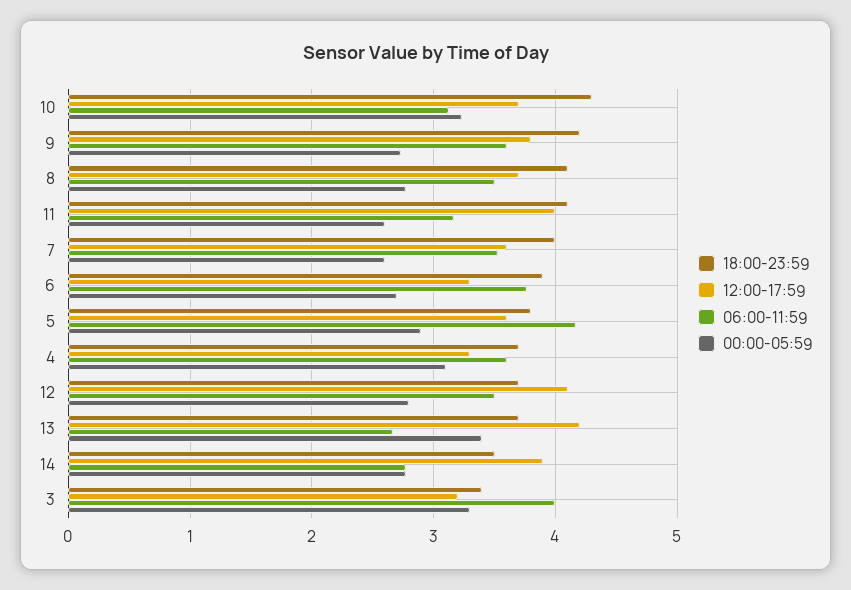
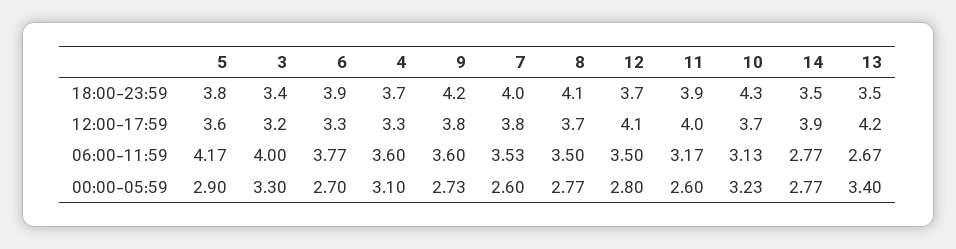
18:00-23:59, 11: 4.1 -> 3.9
12:00-17:59, 7: 3.6 -> 3.8
18:00-23:59, 13: 3.7 -> 3.5

